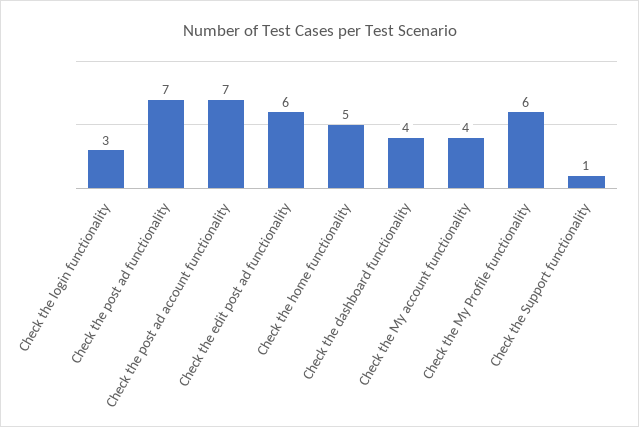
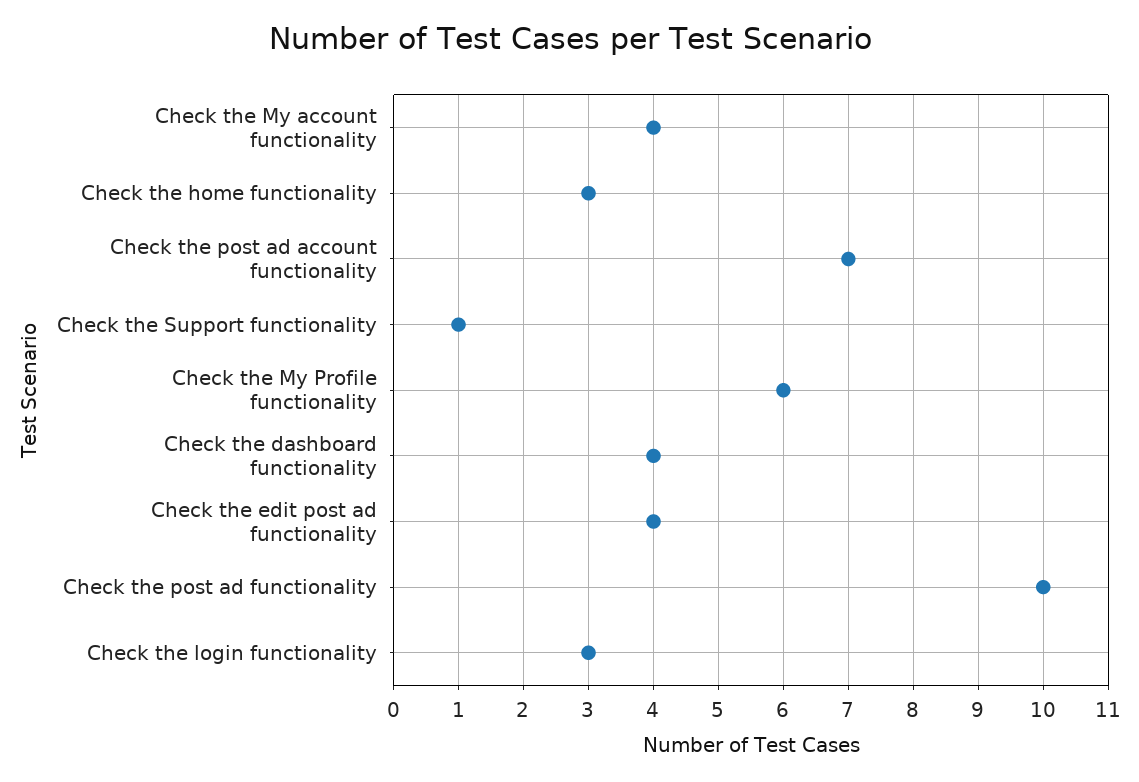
Check the post ad functionality: 7 -> 10
Check the edit post ad functionality: 6 -> 4
Check the home functionality: 5 -> 3

